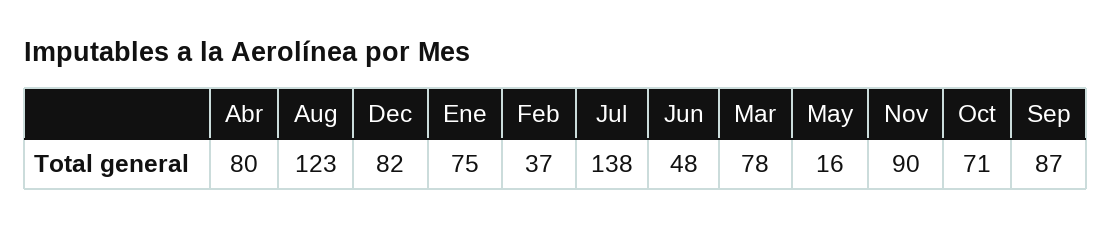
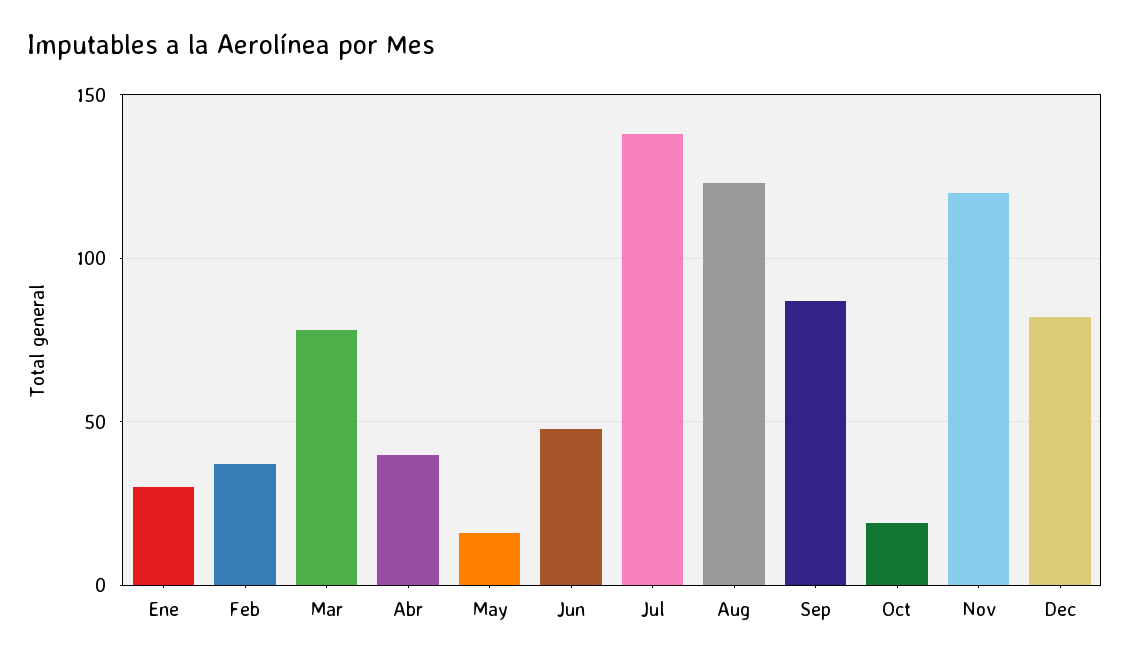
Abr: 80 -> 40
Ene: 75 -> 30
Nov: 90 -> 120
Oct: 71 -> 20

